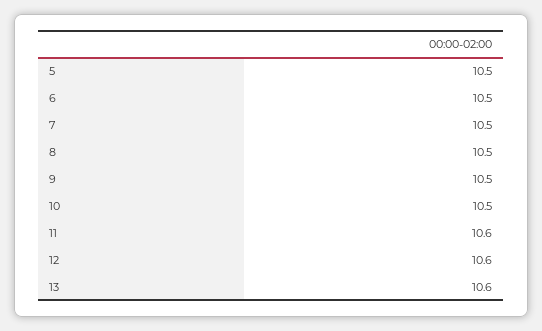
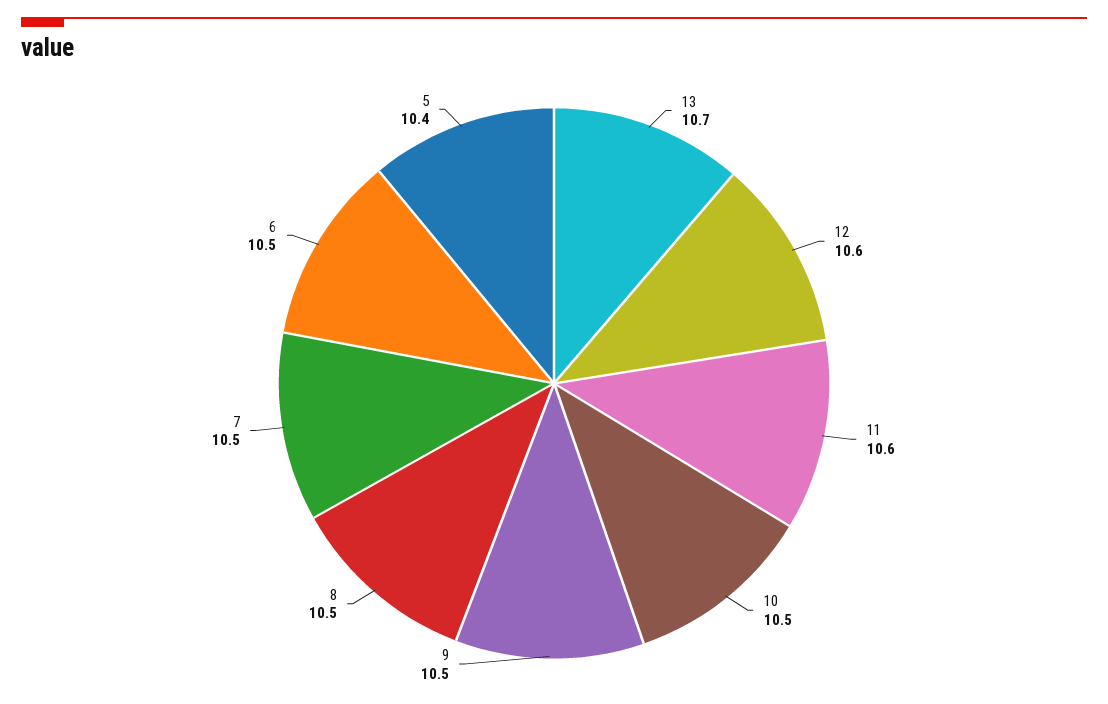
5: 10.5 -> 10.4
13: 10.6 -> 10.7

